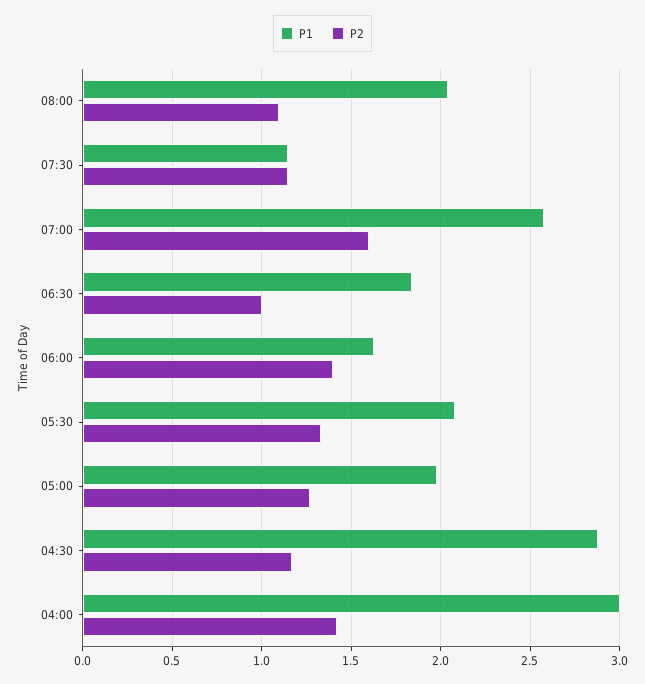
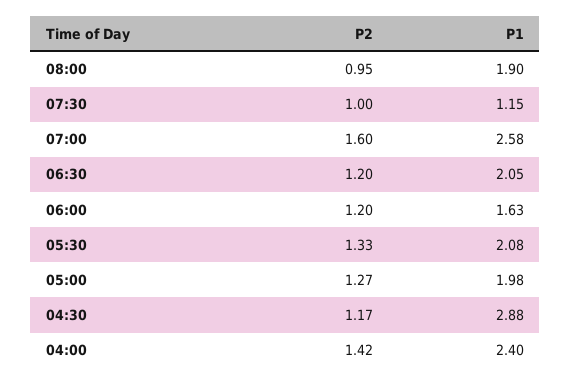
P1, 08:00: 2.05 -> 1.9
P2, 08:00: 1.1 -> 0.95
P2, 07:30: 1.15 -> 1
P1, 06:30: 1.85 -> 2.05
P2, 06:30: 1 -> 1.2
P2, 06:00: 1.4 -> 1.2
P1, 04:00: 3 -> 2.4

